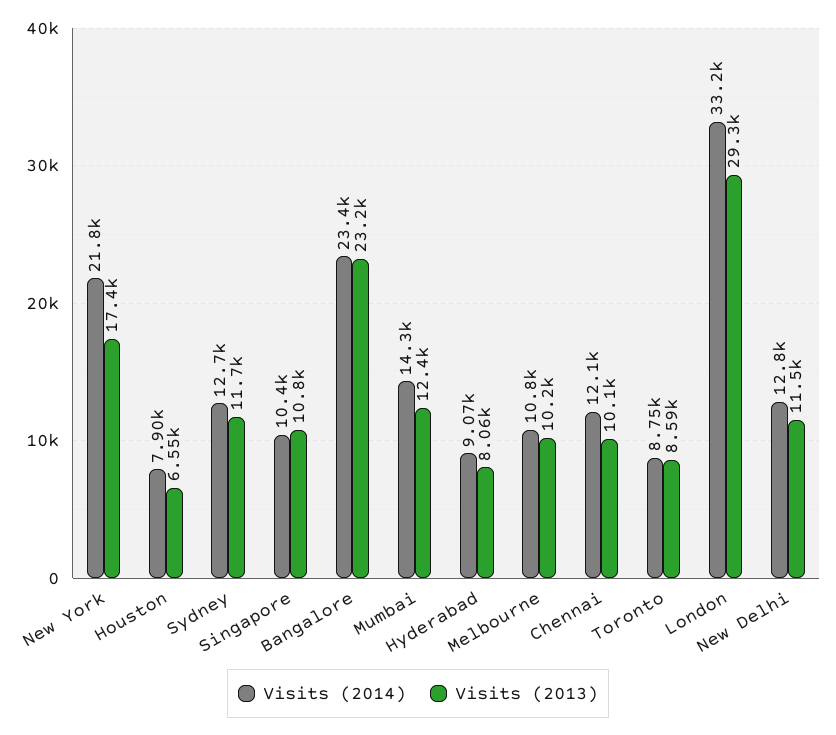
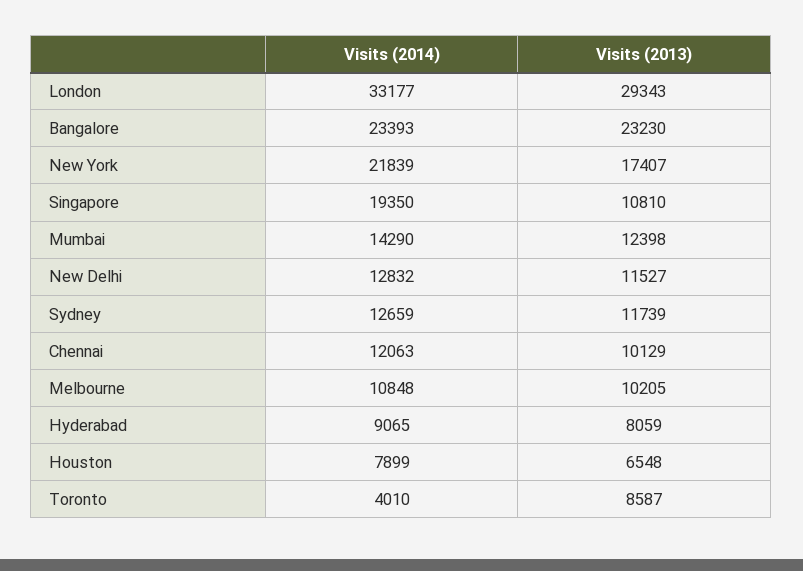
Visits (2014), Singapore: 10400 -> 19350
Visits (2014), Toronto: 8750 -> 4010

